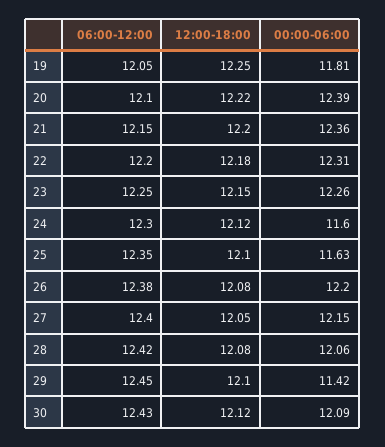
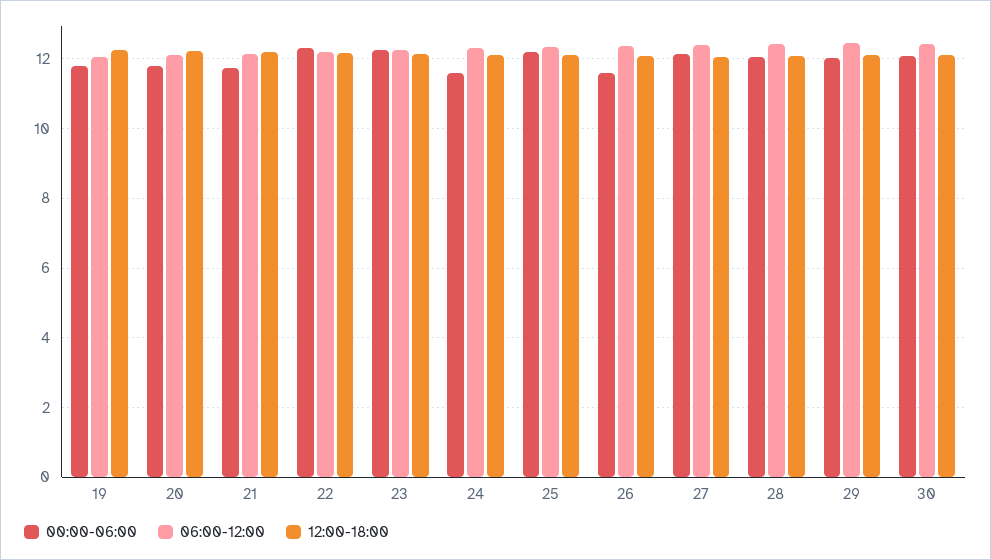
00:00-06:00, 20: 12.39 -> 11.8
00:00-06:00, 21: 12.36 -> 11.8
00:00-06:00, 25: 11.63 -> 12.2
00:00-06:00, 26: 12.2 -> 11.6
00:00-06:00, 29: 11.42 -> 12

